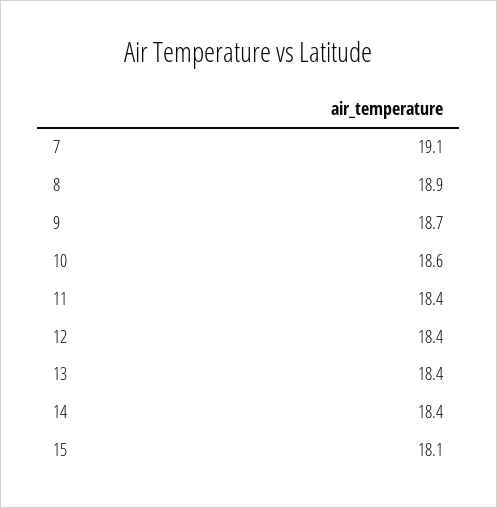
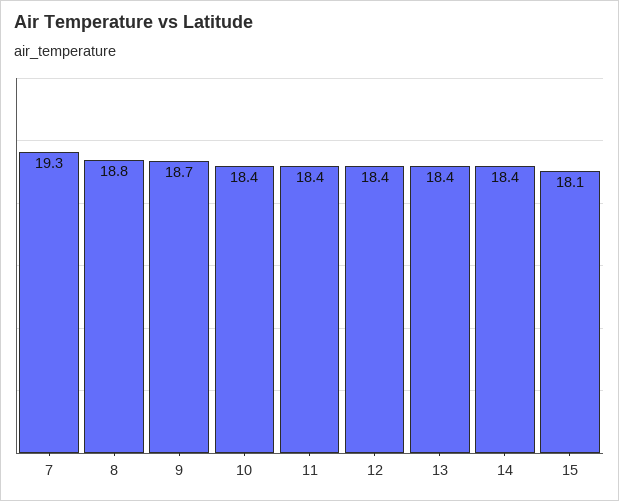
7: 19.1 -> 19.3
8: 18.9 -> 18.8
10: 18.6 -> 18.4

